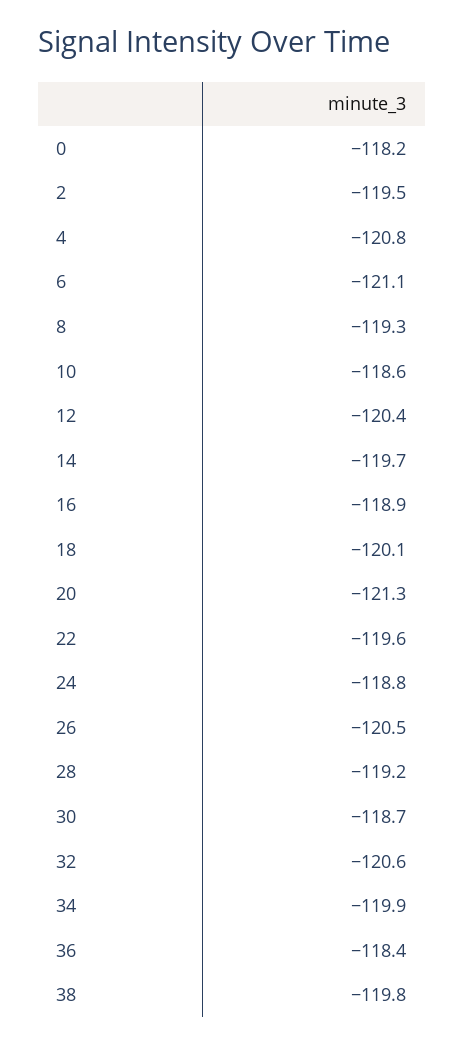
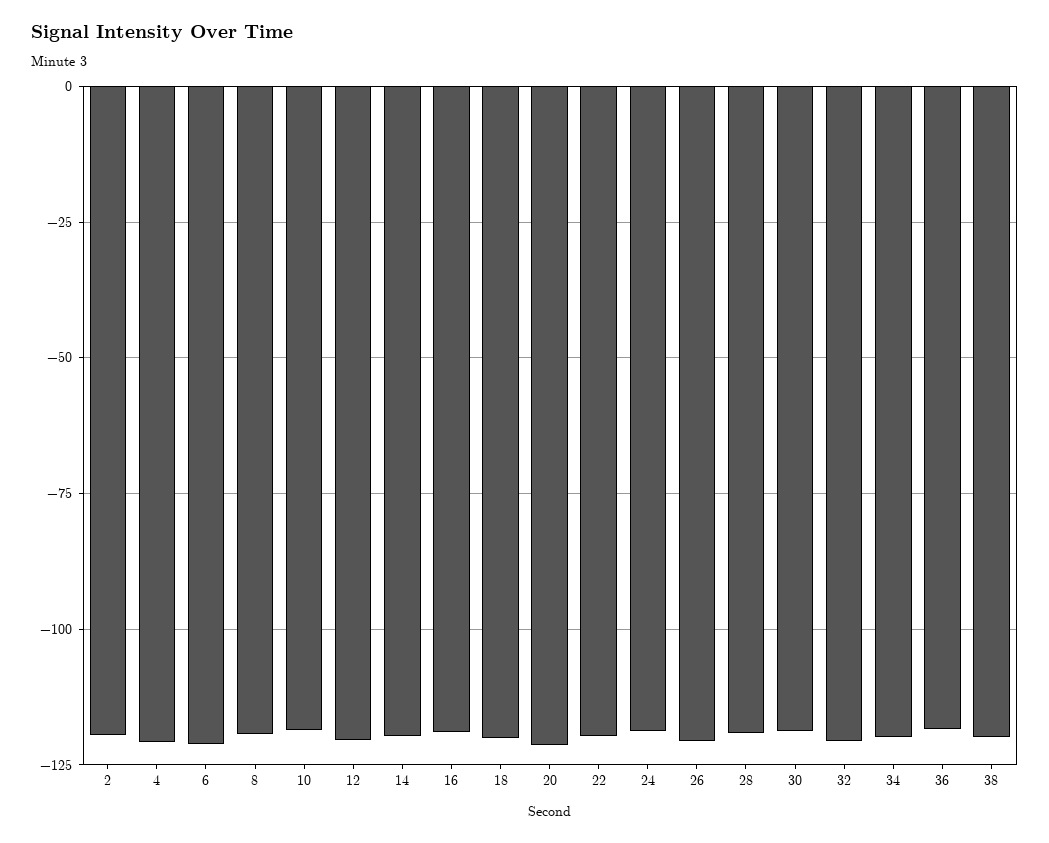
0: -118.2 -> none

